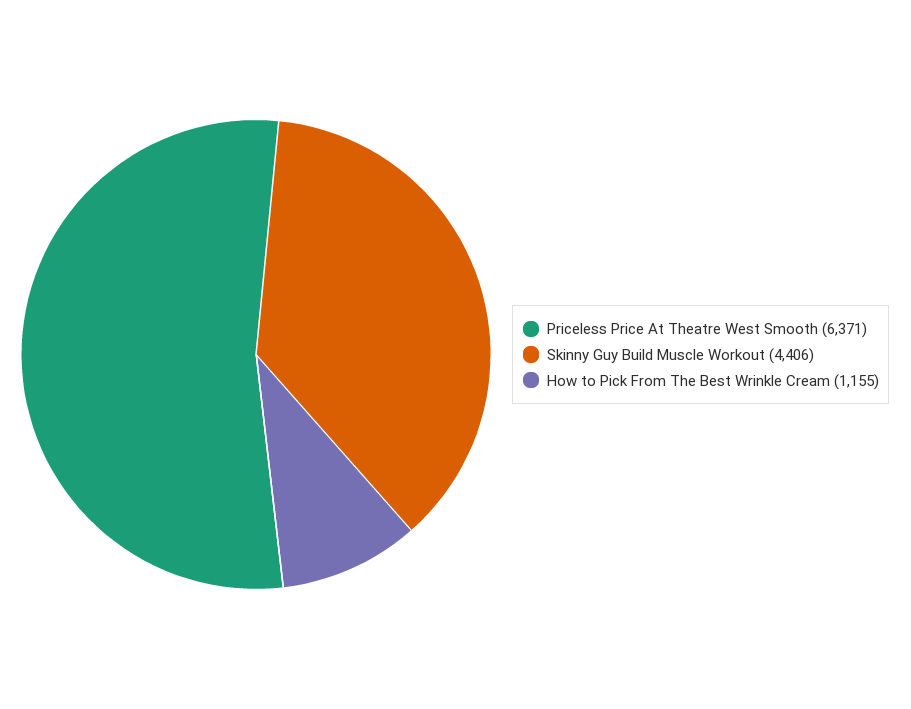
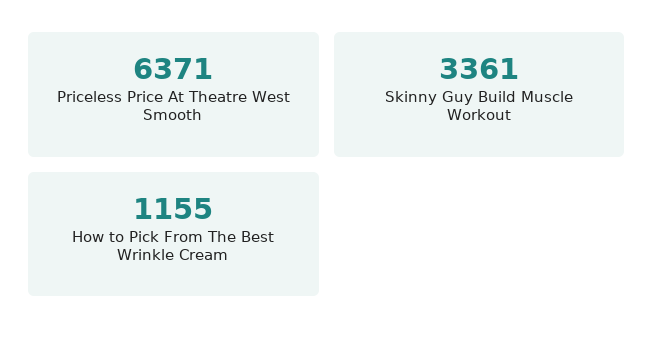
Skinny Guy Build Muscle Workout: 4406 -> 3361

